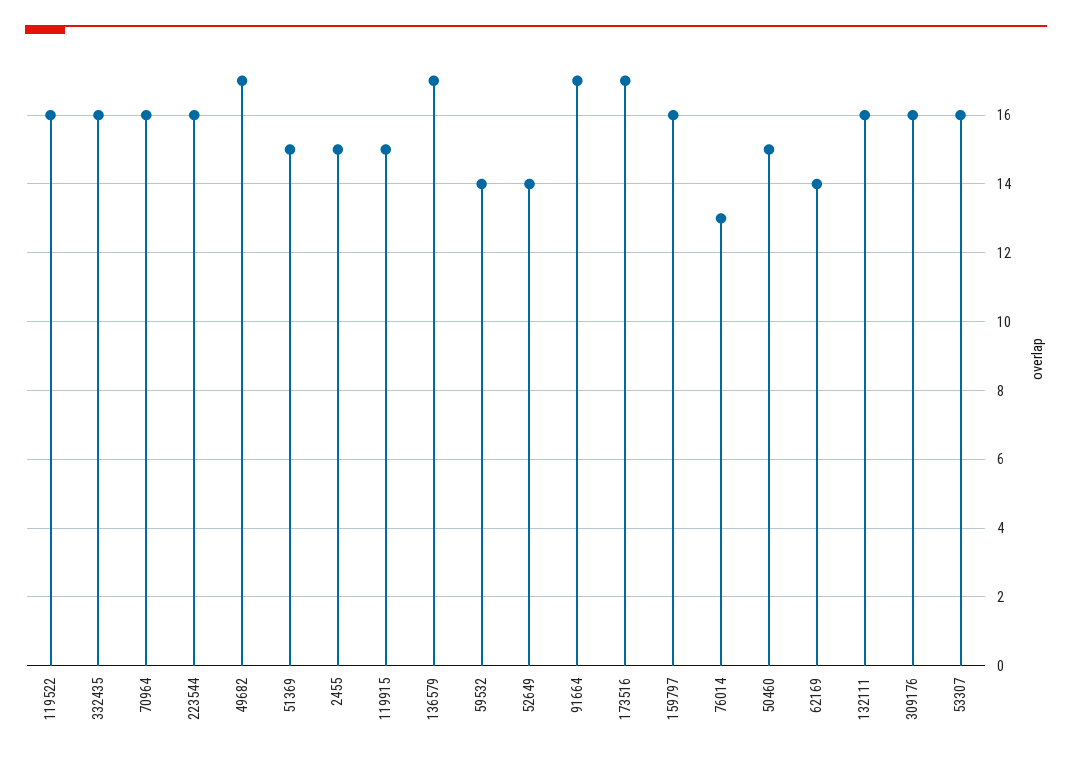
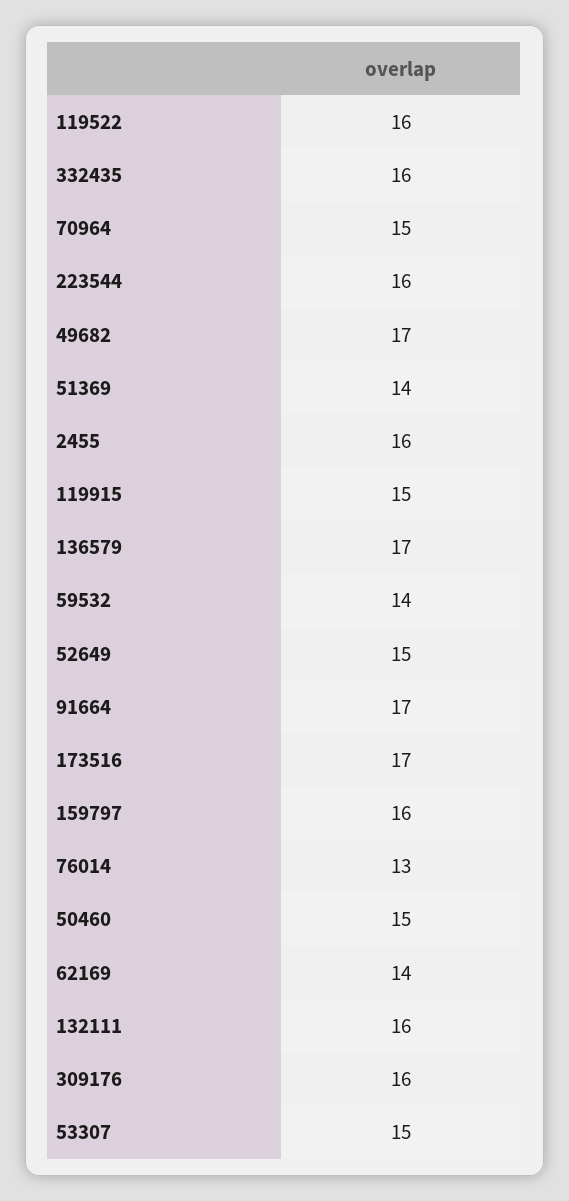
70964: 16 -> 15
51369: 15 -> 14
2455: 15 -> 16
52649: 14 -> 15
53307: 16 -> 15

